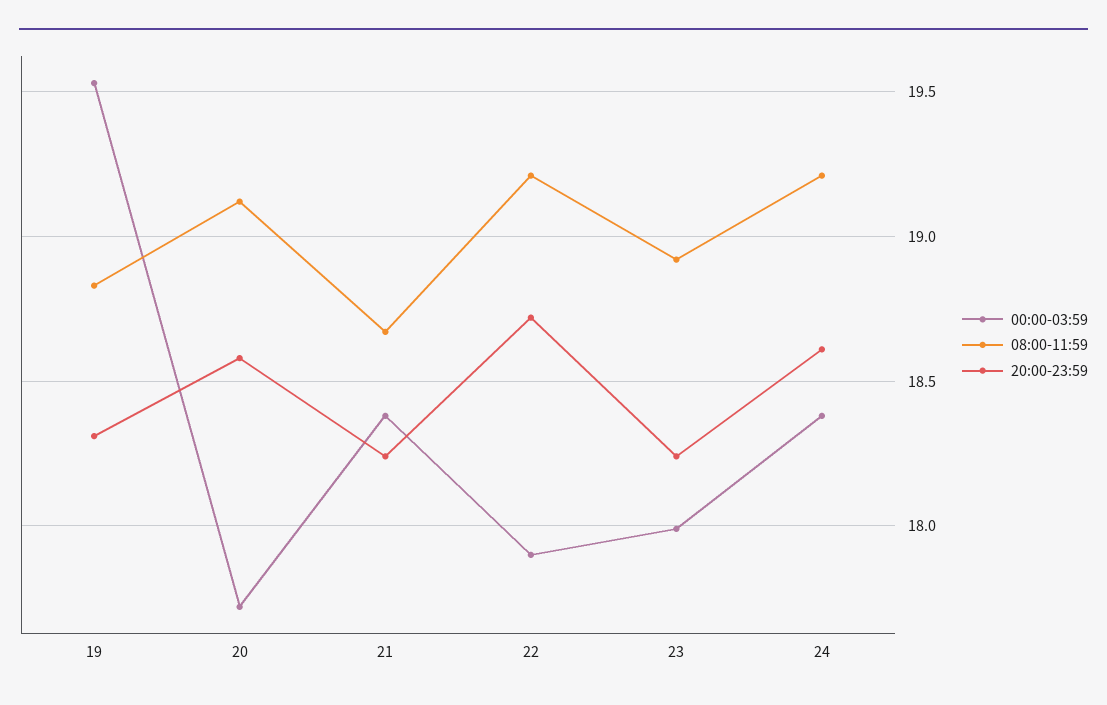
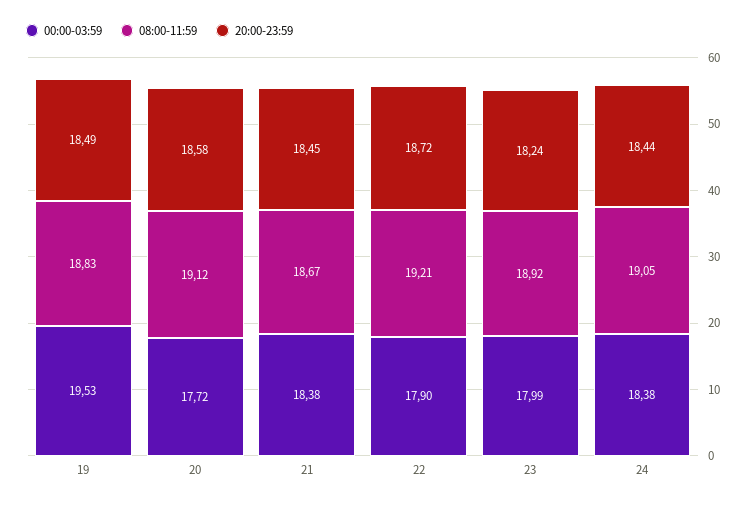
20:00-23:59, 19: 18.3 -> 18.49
20:00-23:59, 21: 18.25 -> 18.45
08:00-11:59, 24: 19.2 -> 19.05
20:00-23:59, 24: 18.6 -> 18.44

